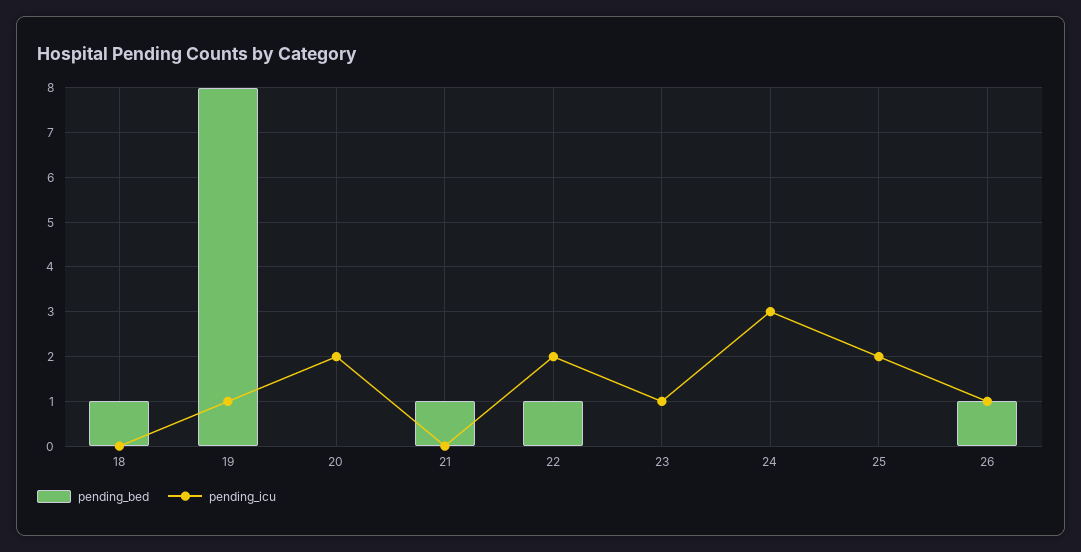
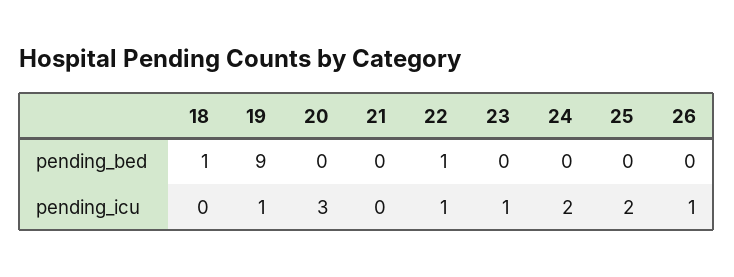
pending_bed, 19: 8 -> 9
pending_icu, 20: 2 -> 3
pending_bed, 21: 1 -> 0
pending_icu, 22: 2 -> 1
pending_icu, 24: 3 -> 2
pending_bed, 26: 1 -> 0

